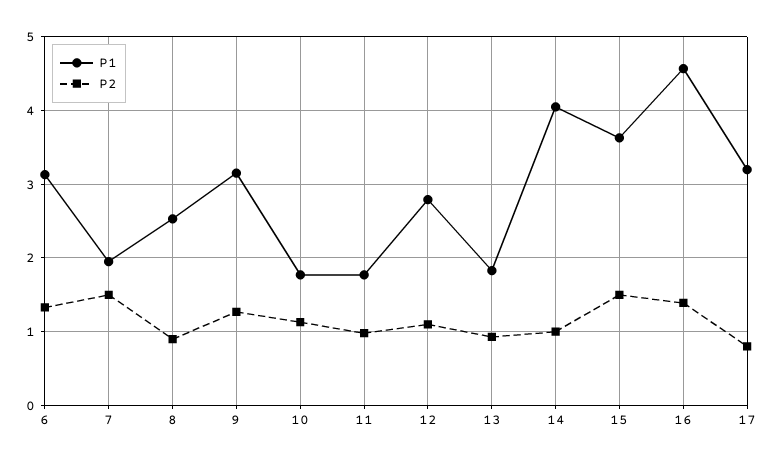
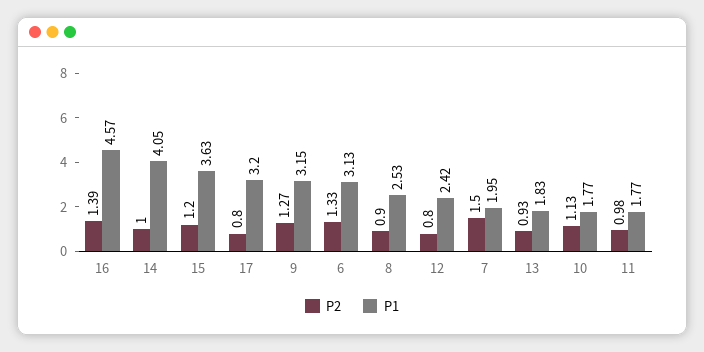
P1, 12: 2.8 -> 2.42
P2, 12: 1.1 -> 0.8
P2, 15: 1.5 -> 1.2

